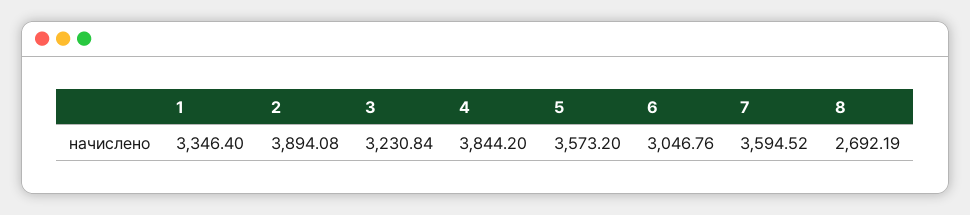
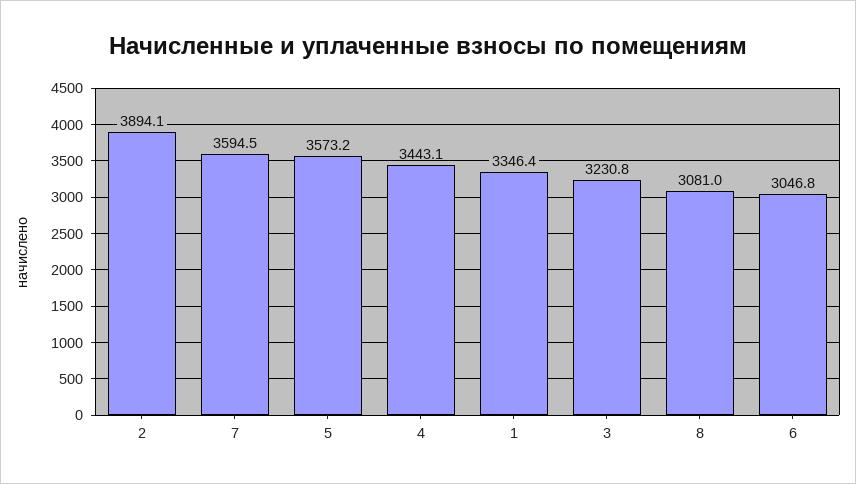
4: 3844.2 -> 3443.1
8: 2692.19 -> 3081

